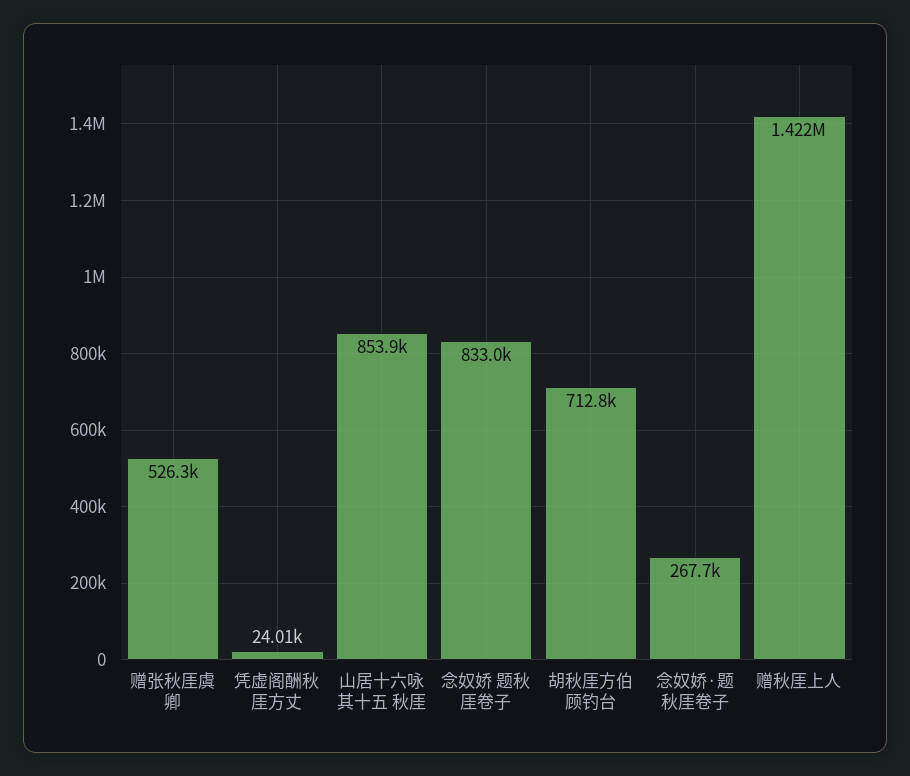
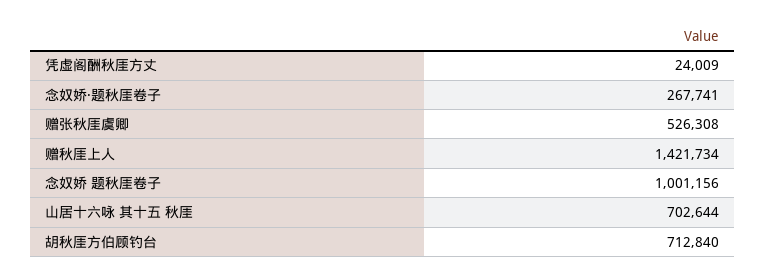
山居十六咏 其十五 秋厓: 853900 -> 702644
念奴娇 题秋厓卷子: 833000 -> 1001156

